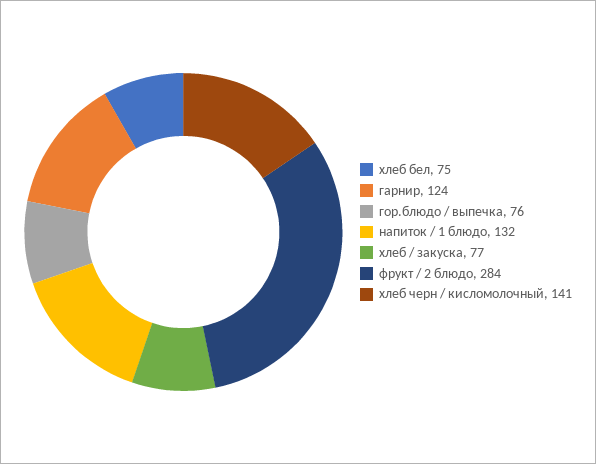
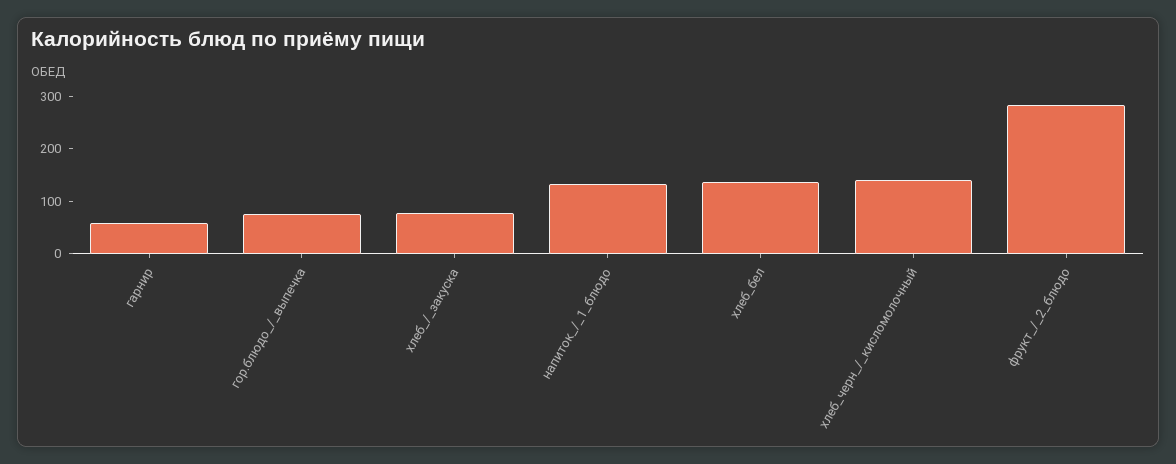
хлеб бел: 75 -> 140
гарнир: 124 -> 60

